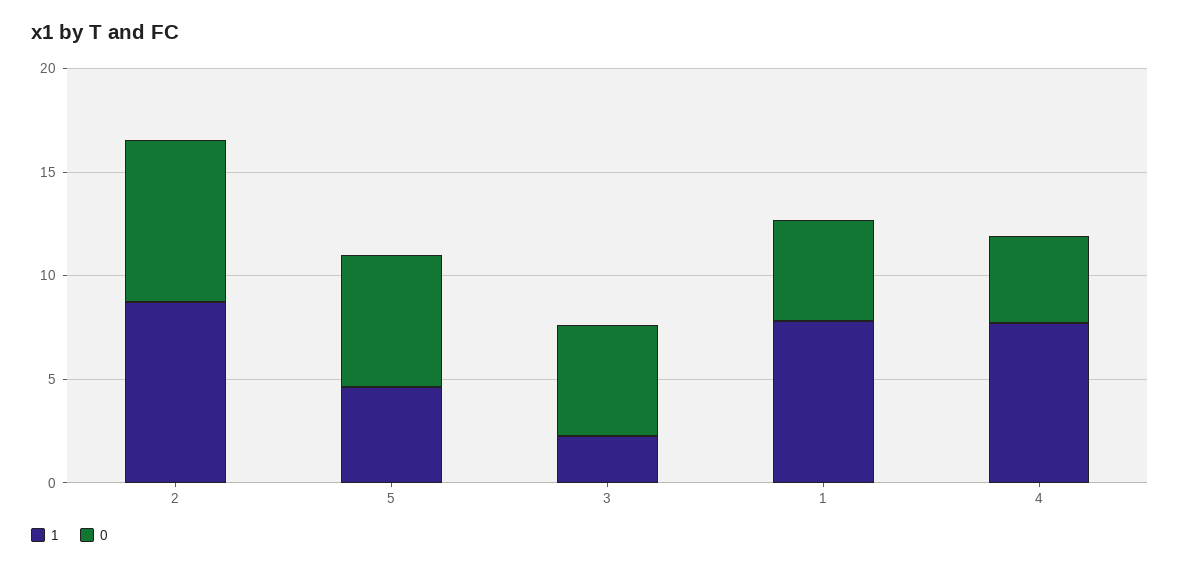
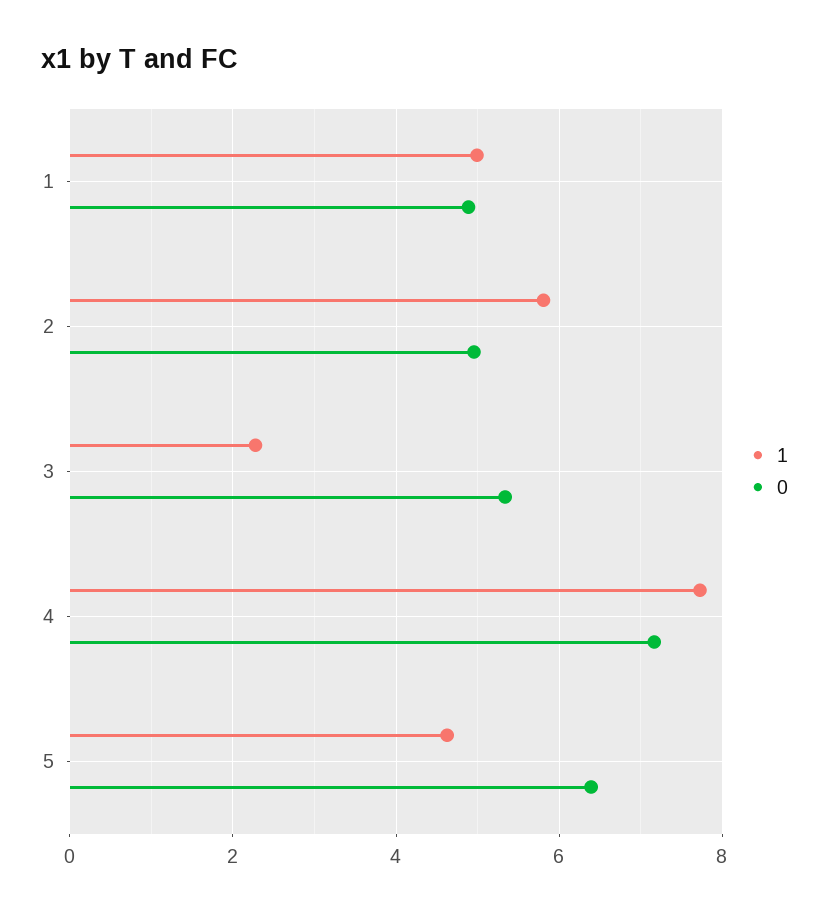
1, 2: 9 -> 5.8
0, 2: 8 -> 5
1, 1: 8 -> 5
0, 4: 4 -> 7.2

